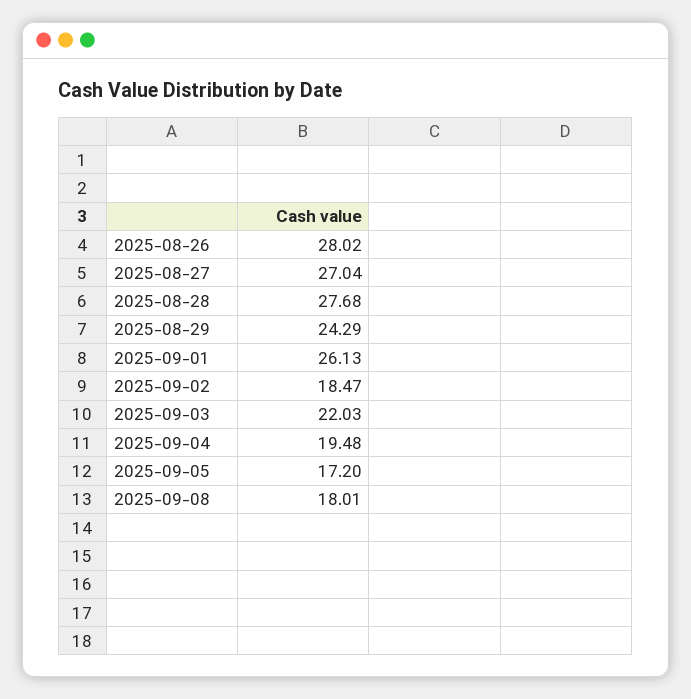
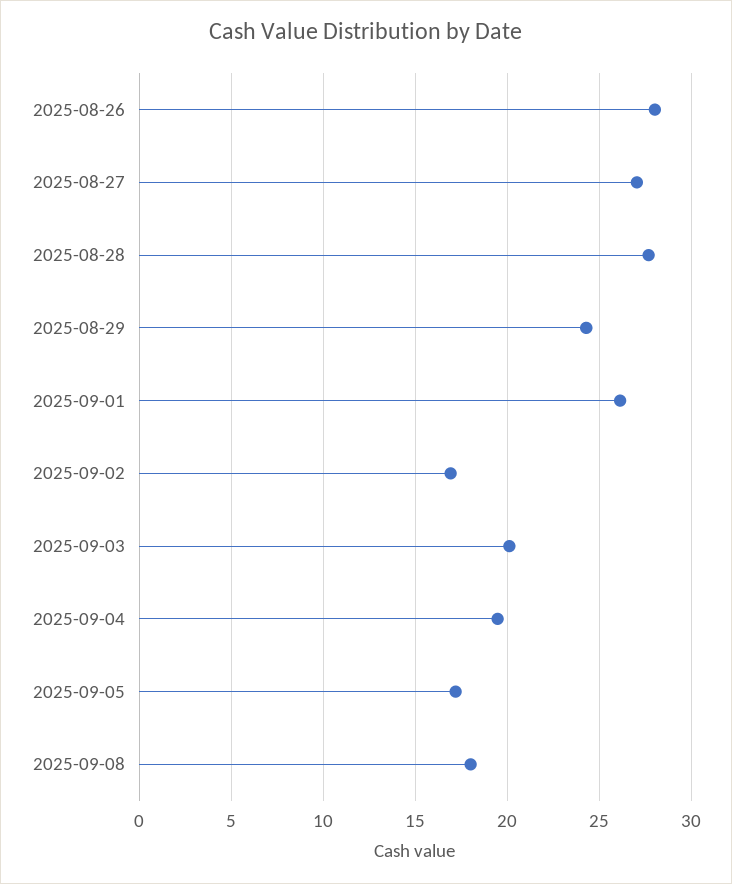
2025-09-02: 18.47 -> 17
2025-09-03: 22.03 -> 20

